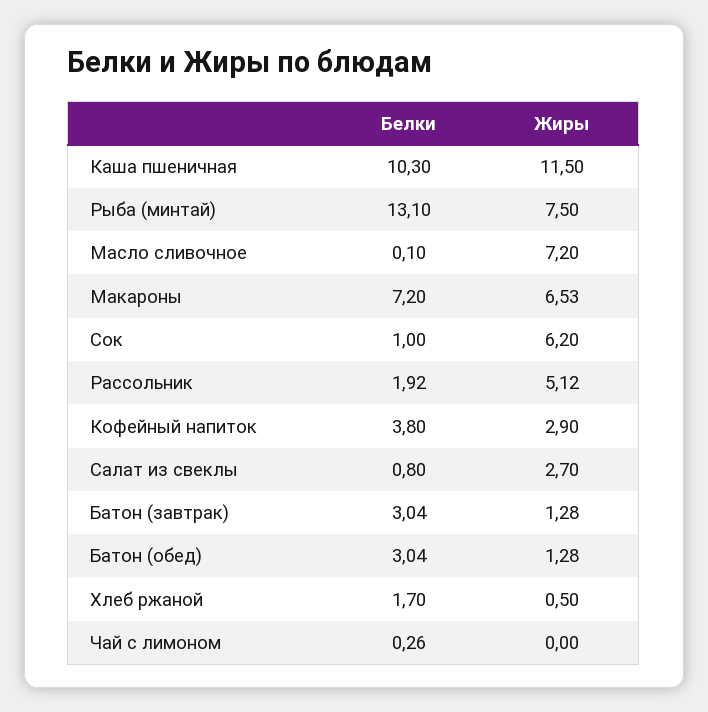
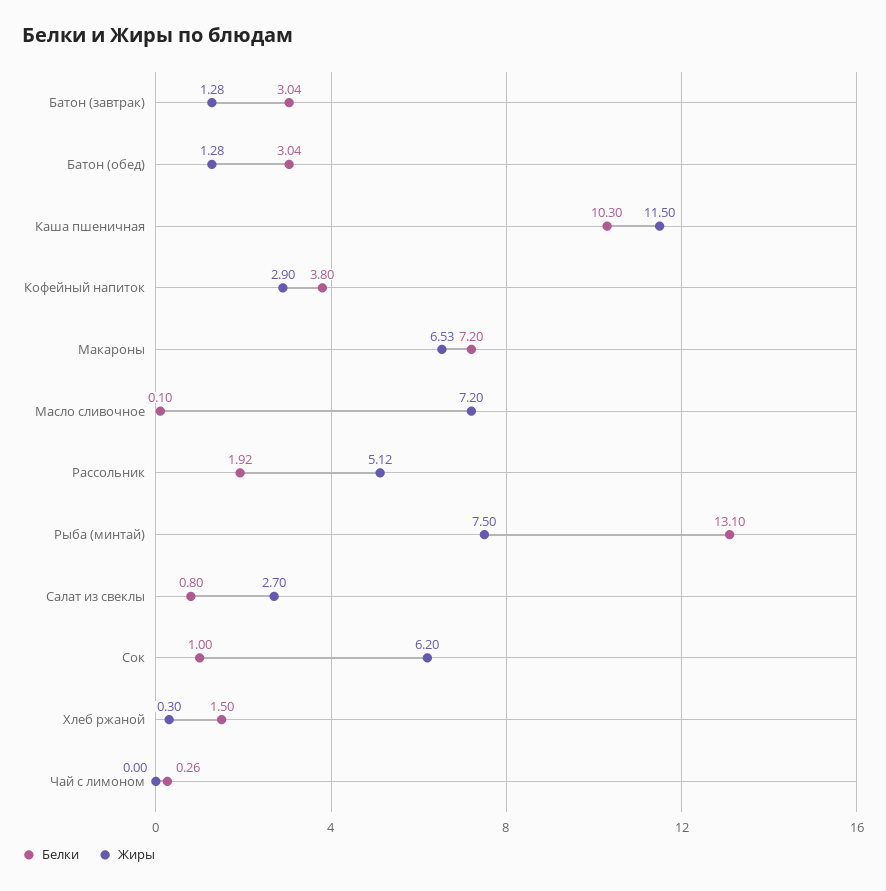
Белки, Хлеб ржаной: 1.7 -> 1.5
Жиры, Хлеб ржаной: 0.5 -> 0.3

